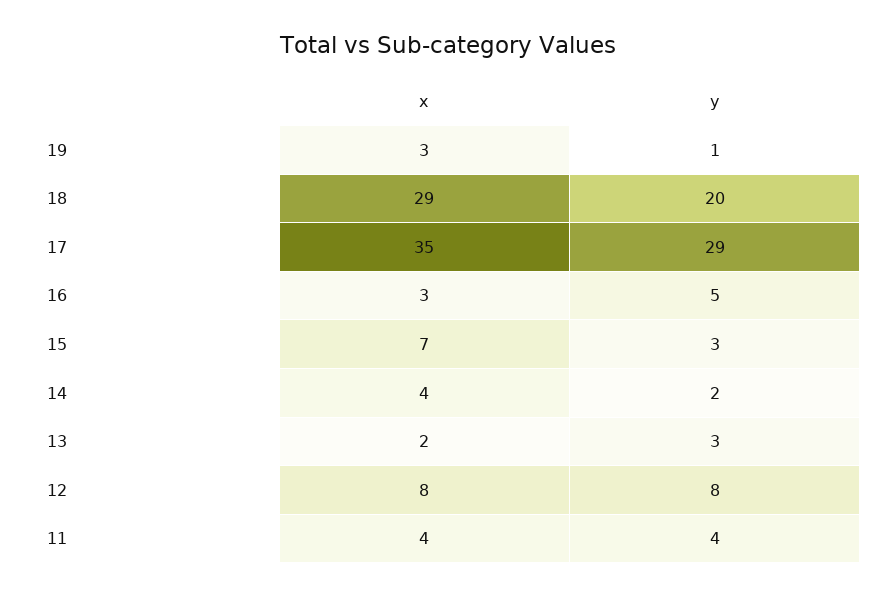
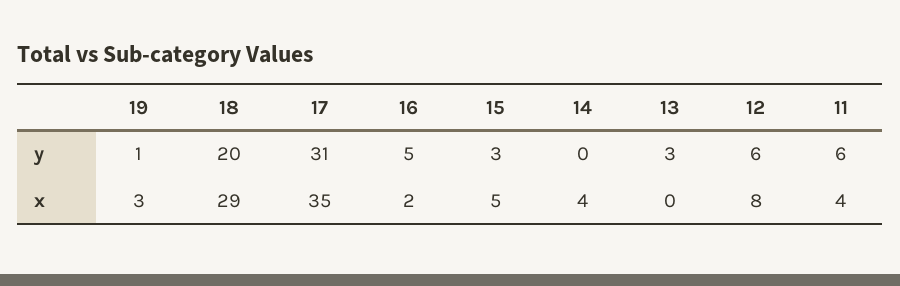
y, 17: 29 -> 31
x, 16: 3 -> 2
x, 15: 7 -> 5
y, 14: 2 -> 0
x, 13: 2 -> 0
y, 12: 8 -> 6
y, 11: 4 -> 6

